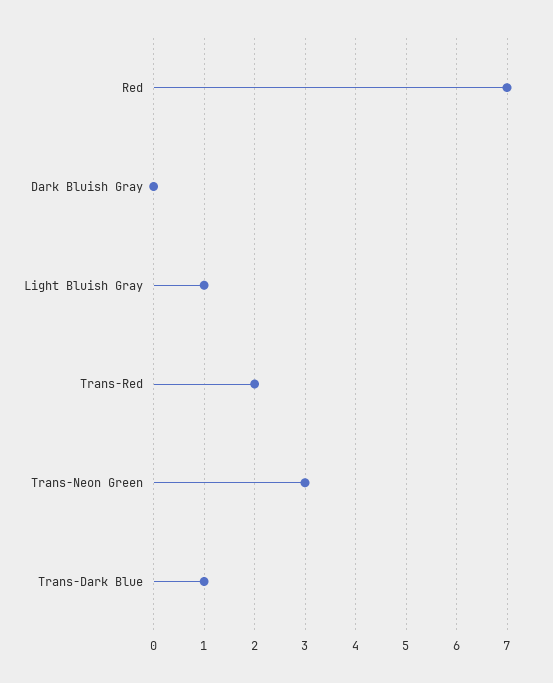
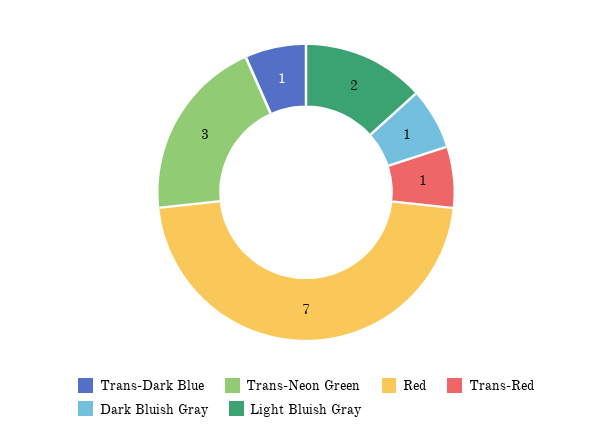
Dark Bluish Gray: 0 -> 1
Light Bluish Gray: 1 -> 2
Trans-Red: 2 -> 1

